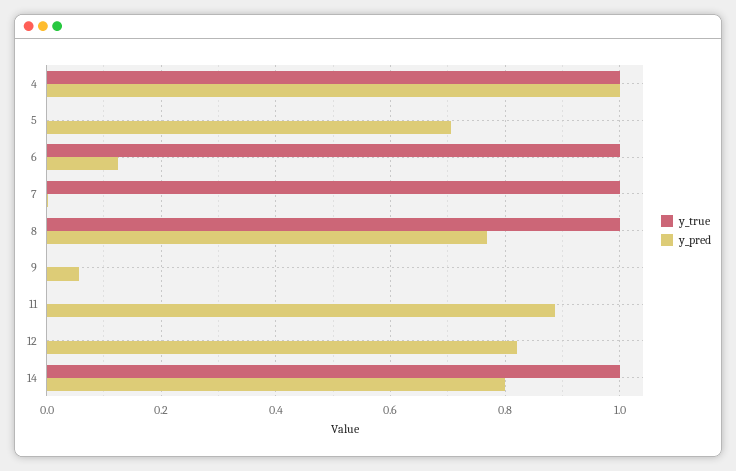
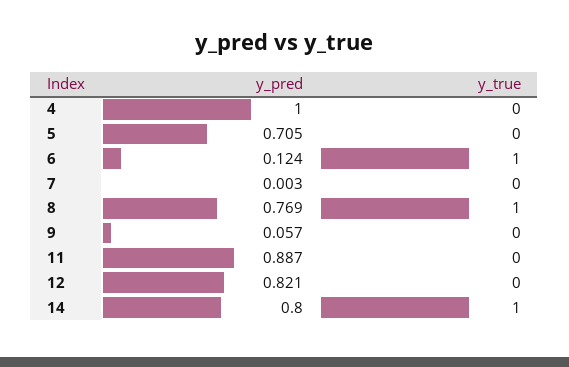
y_true, 4: 1 -> 0
y_true, 7: 1 -> 0

